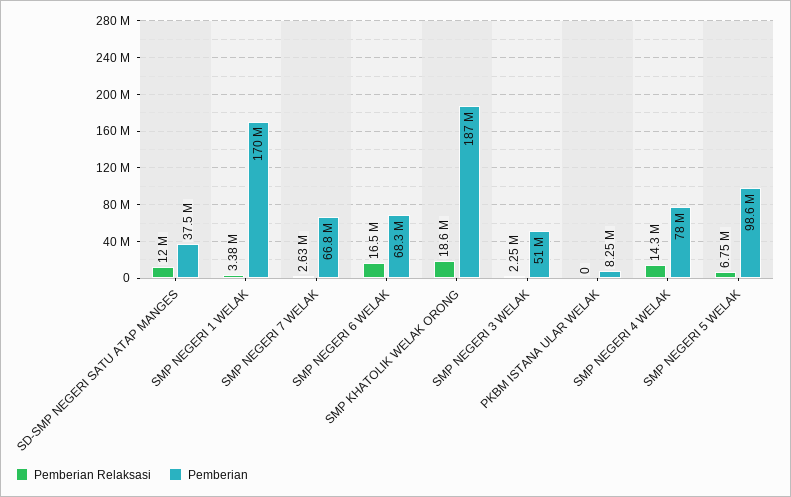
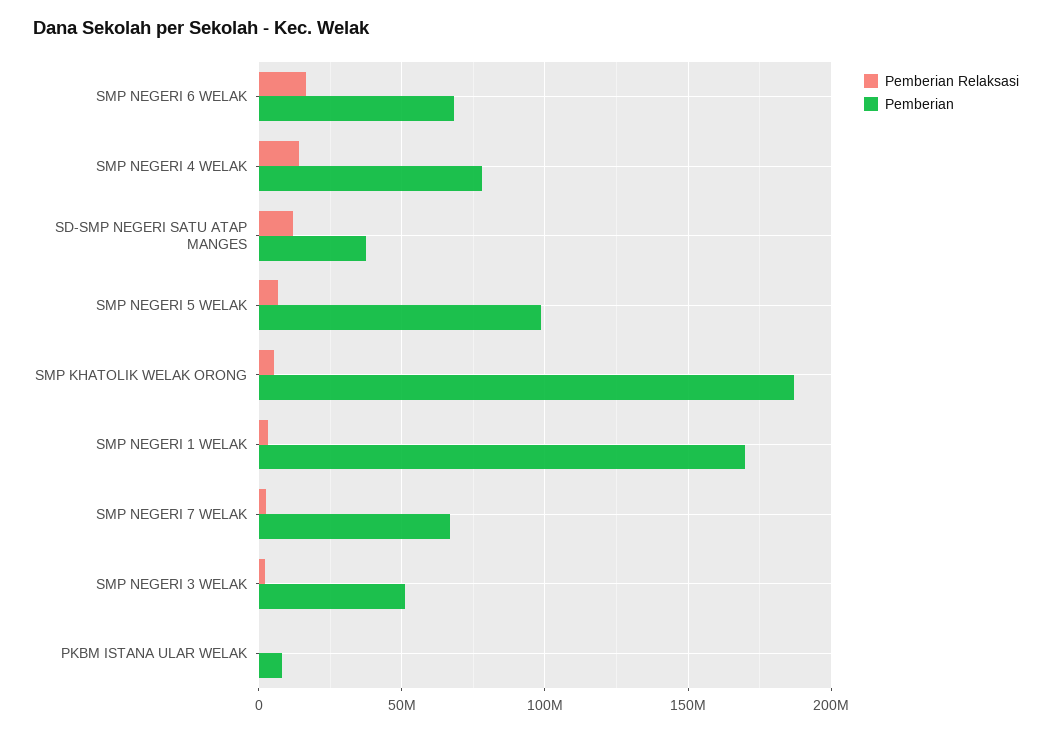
Pemberian Relaksasi, SMP KHATOLIK WELAK ORONG: 18600000 -> 5000000

